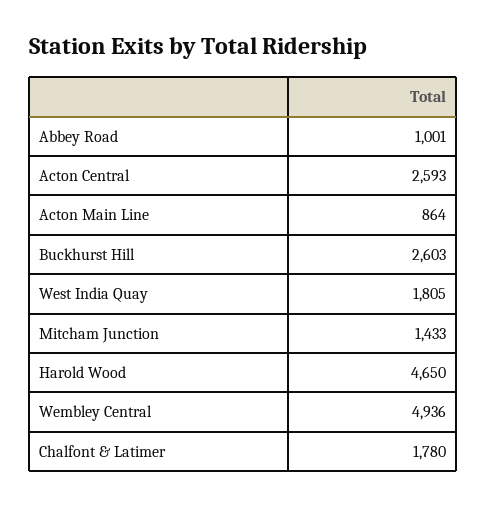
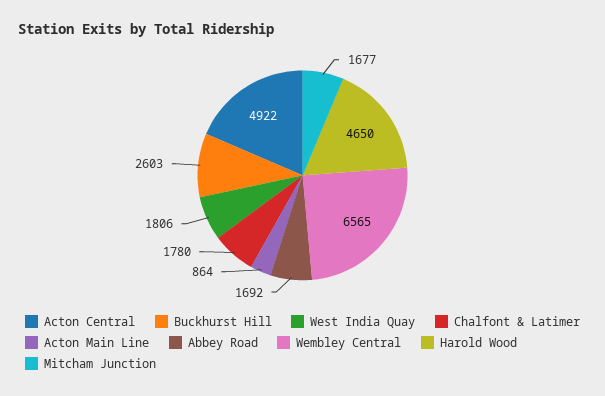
Abbey Road: 1001 -> 1692
Acton Central: 2593 -> 4922
West India Quay: 1805 -> 1806
Mitcham Junction: 1433 -> 1677
Wembley Central: 4936 -> 6565

